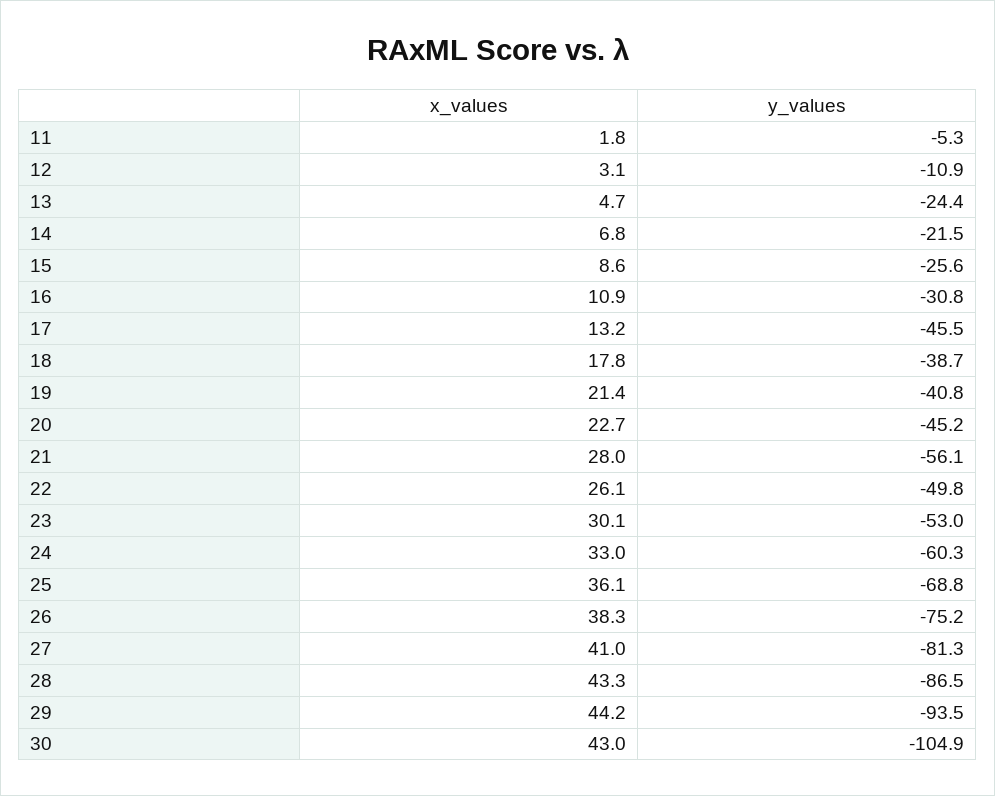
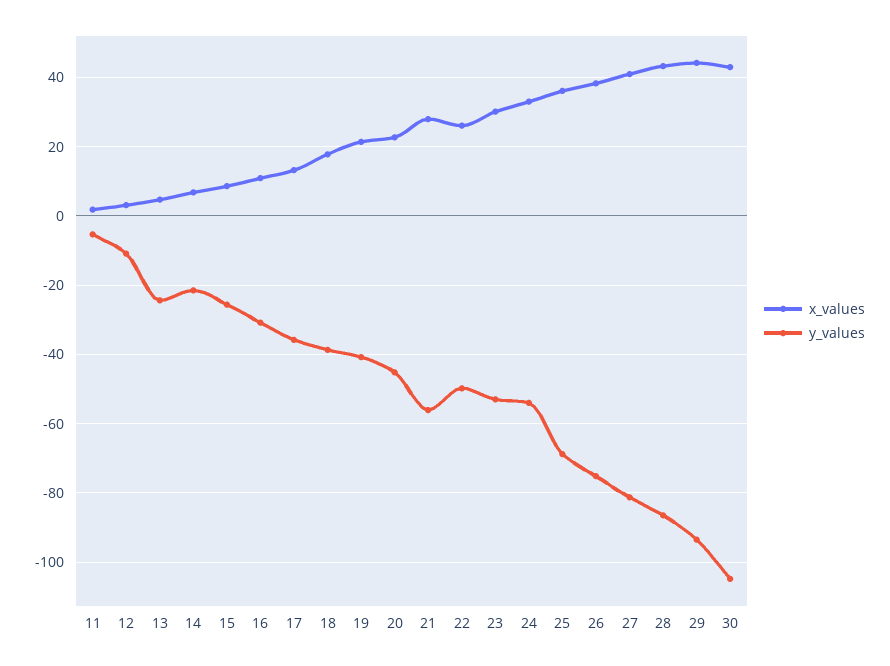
y_values, 17: -45.5 -> -36
y_values, 24: -60.3 -> -54

